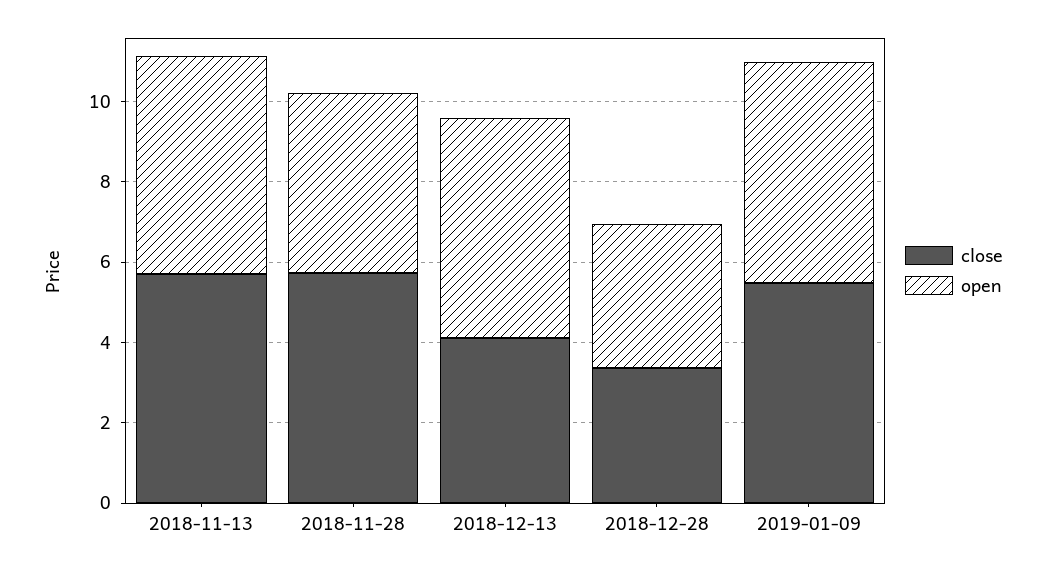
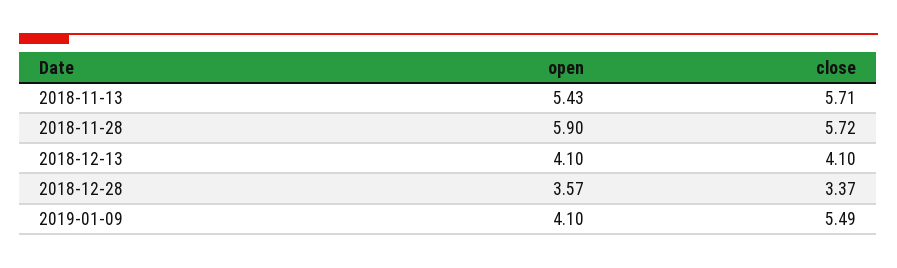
open, 2018-11-28: 4.5 -> 5.9
open, 2018-12-13: 5.5 -> 4.1
open, 2019-01-09: 5.5 -> 4.1

